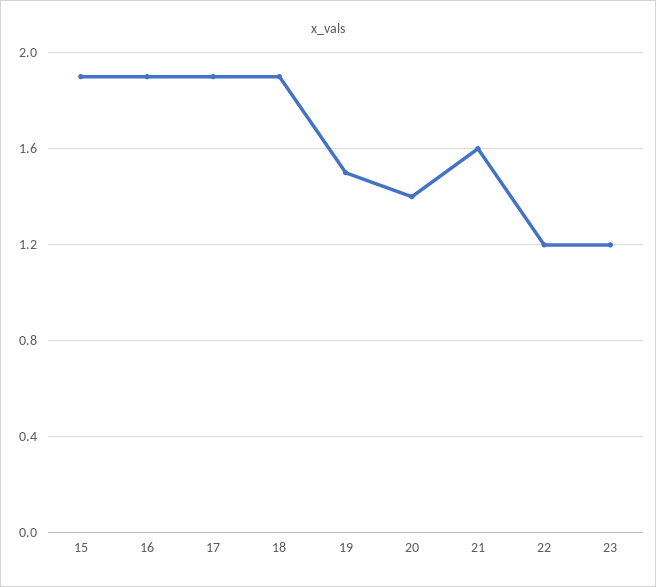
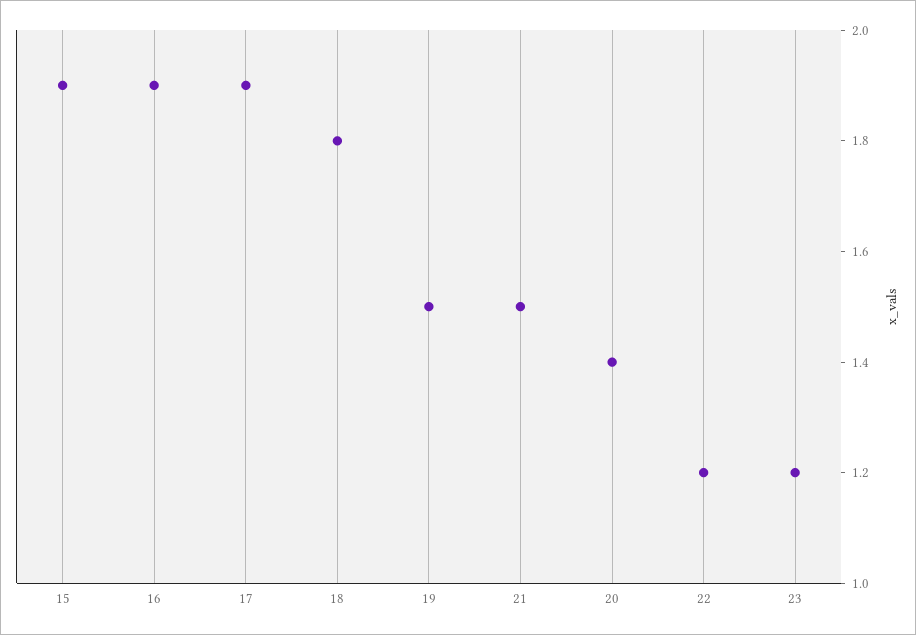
18: 1.9 -> 1.8
21: 1.6 -> 1.5

